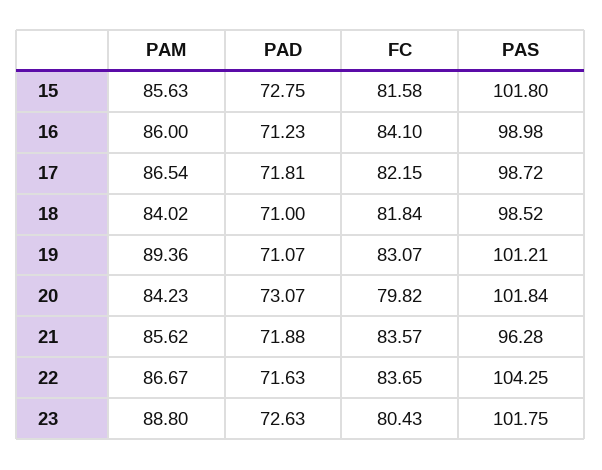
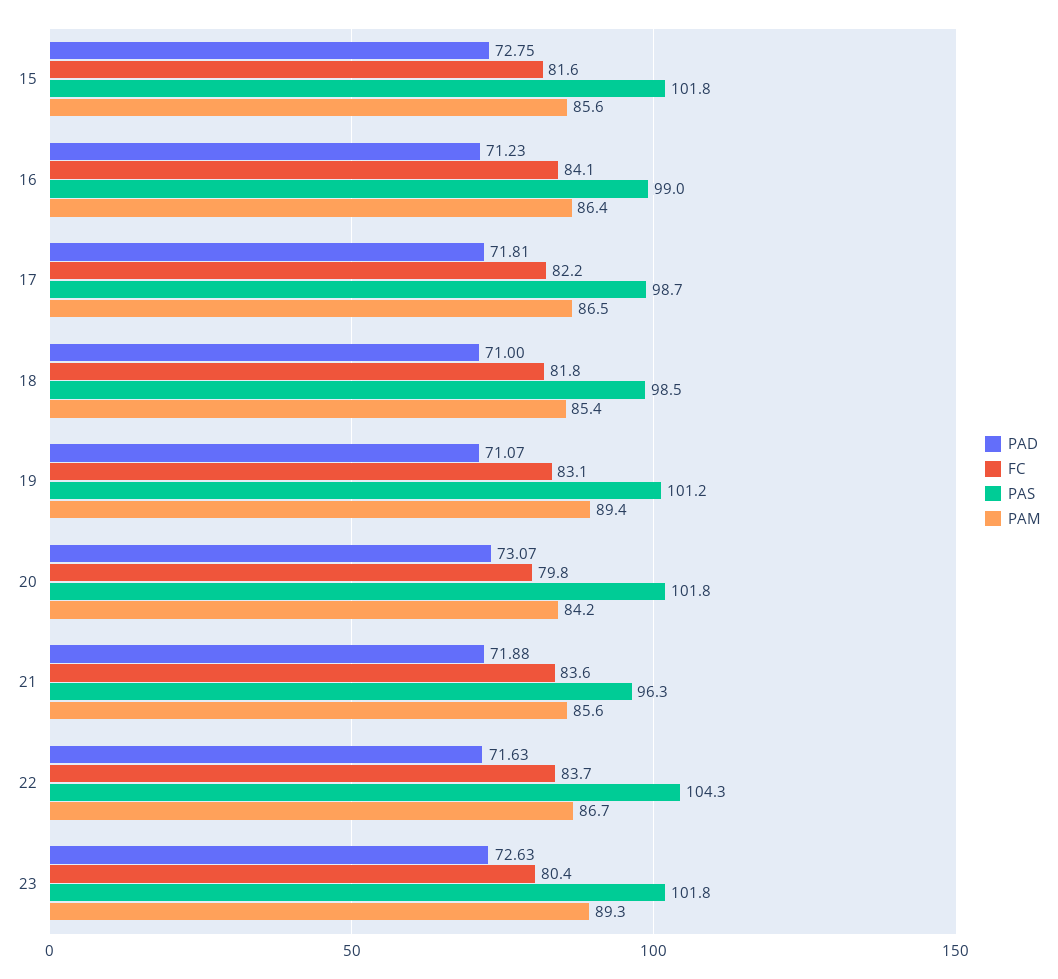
PAM, 16: 86 -> 86.4
PAM, 18: 84.02 -> 85.4
PAM, 23: 88.8 -> 89.3

